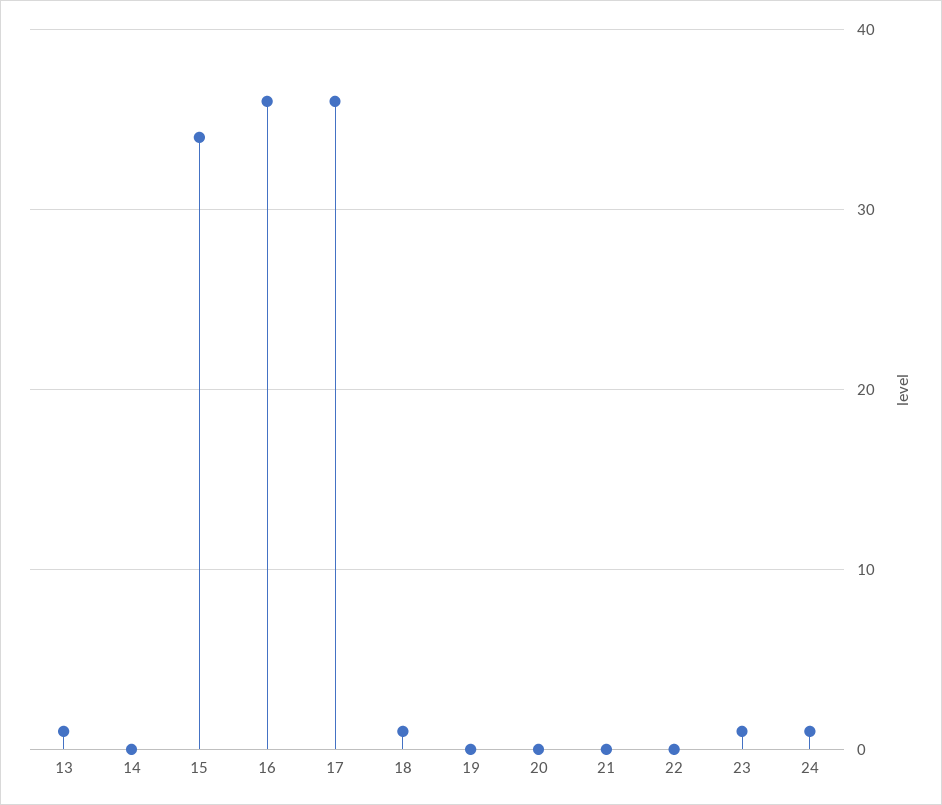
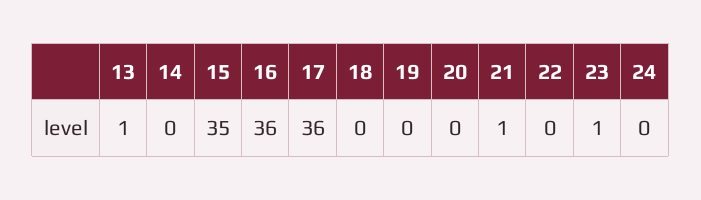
15: 34 -> 35
18: 1 -> 0
21: 0 -> 1
24: 1 -> 0

